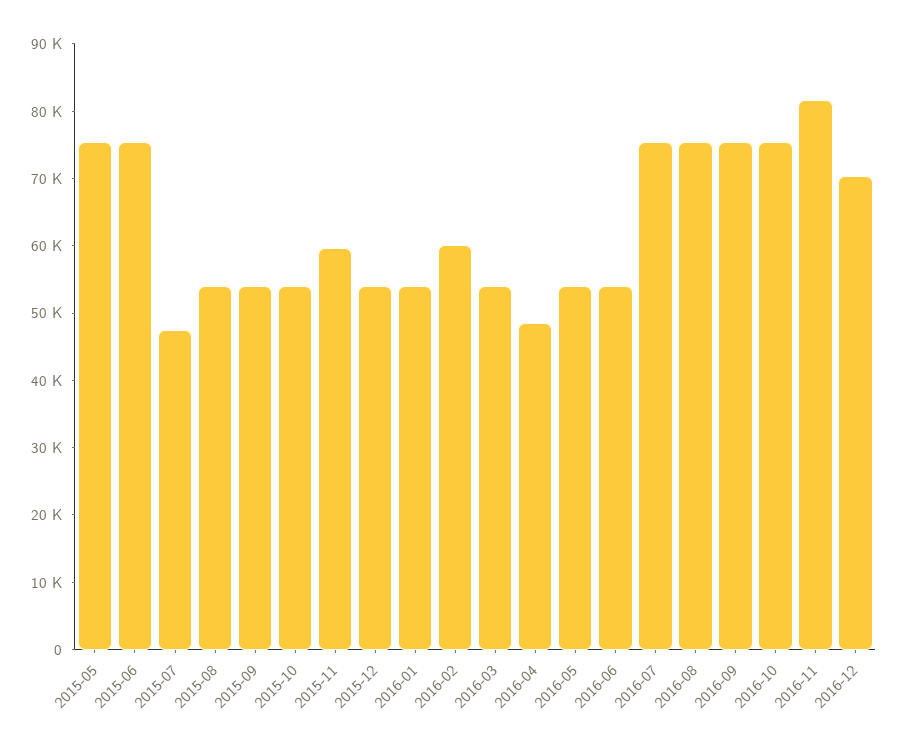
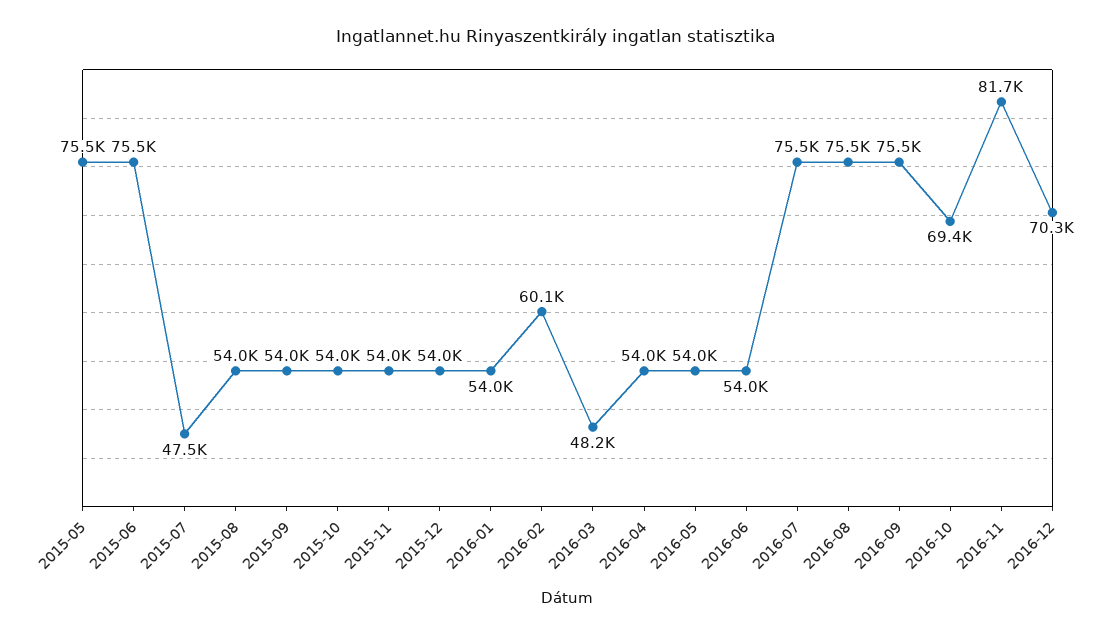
2015-11: 60000 -> 54000
2016-03: 54000 -> 48200
2016-04: 48000 -> 54000
2016-10: 76000 -> 69400

